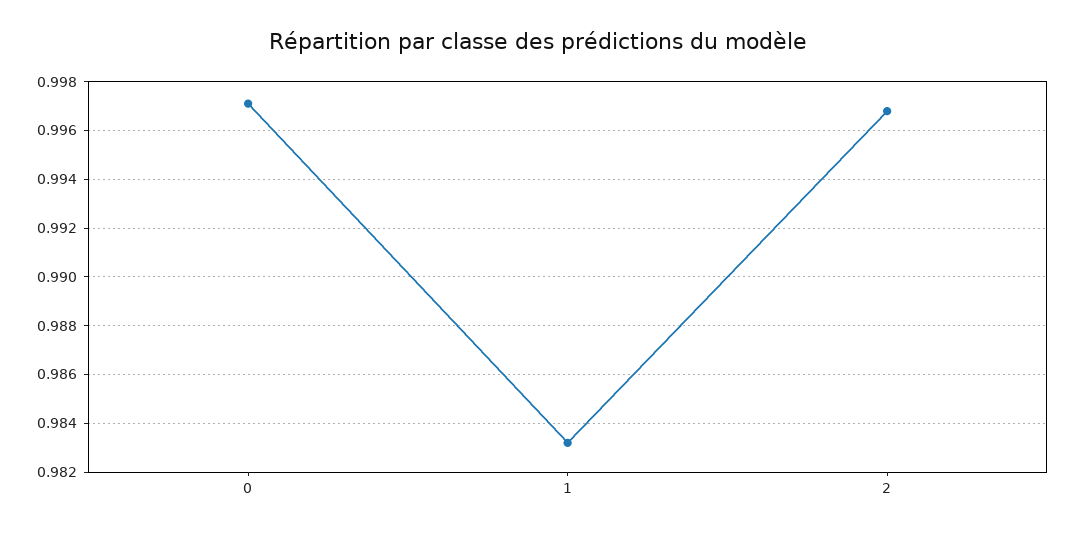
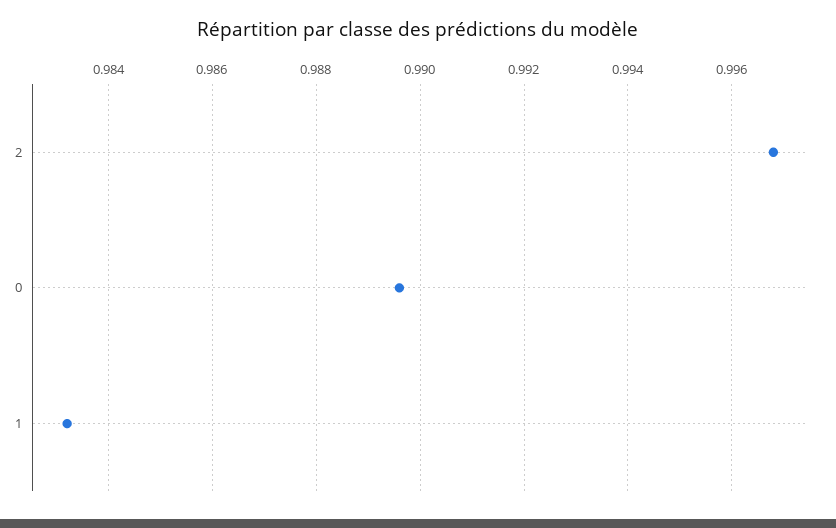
0: 0.997 -> 0.9895

